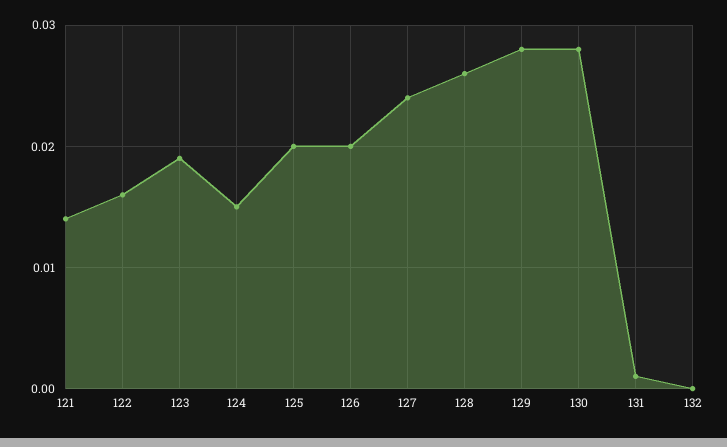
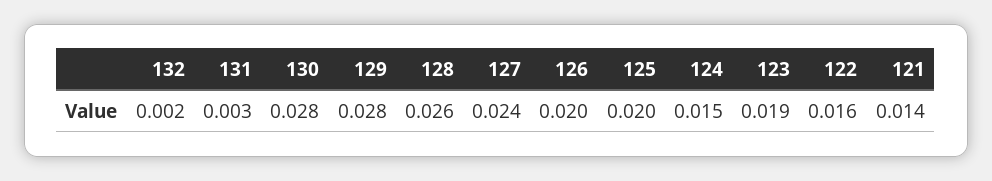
131: 0.001 -> 0.003
132: 0 -> 0.002

